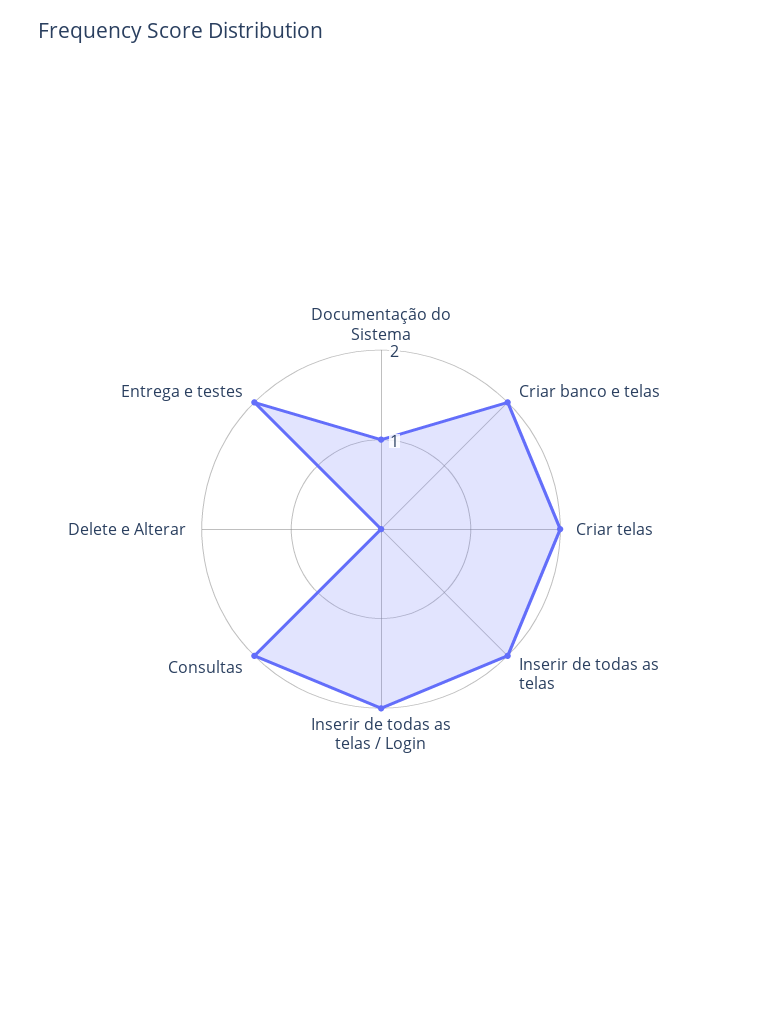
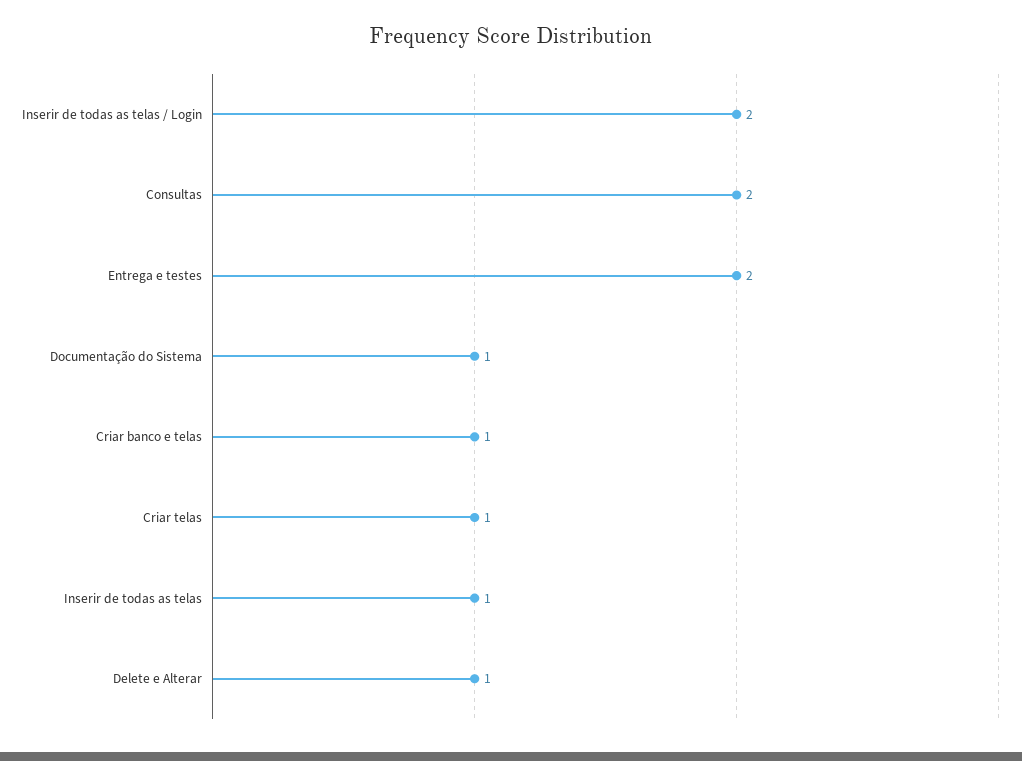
Criar banco e telas: 2 -> 1
Criar telas: 2 -> 1
Inserir de todas as telas: 2 -> 1
Delete e Alterar: 0 -> 1

